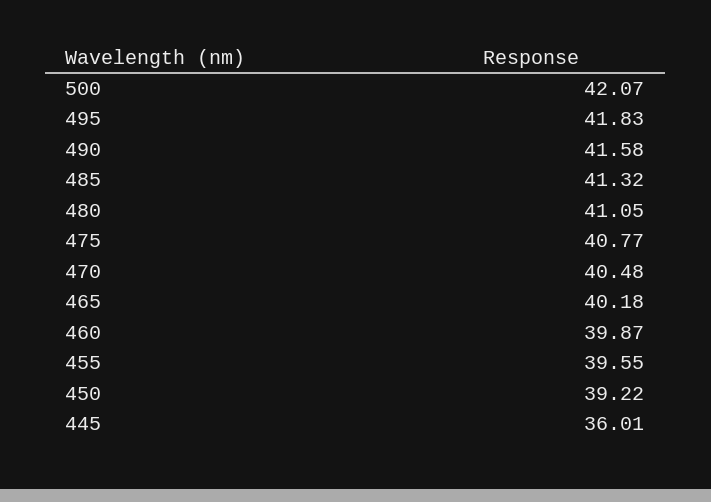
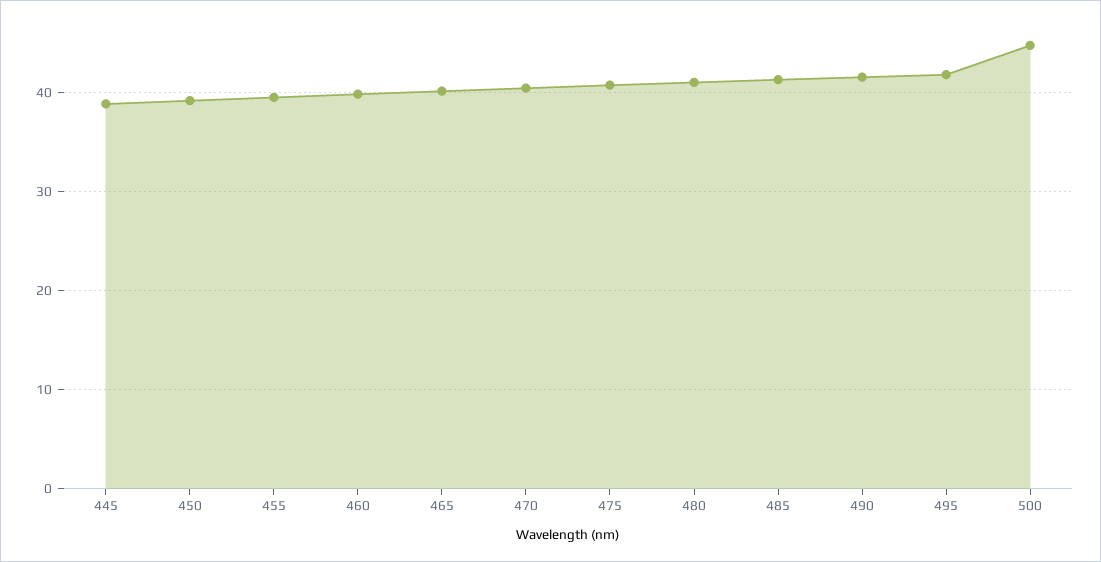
500: 42.07 -> 45
445: 36.01 -> 39

